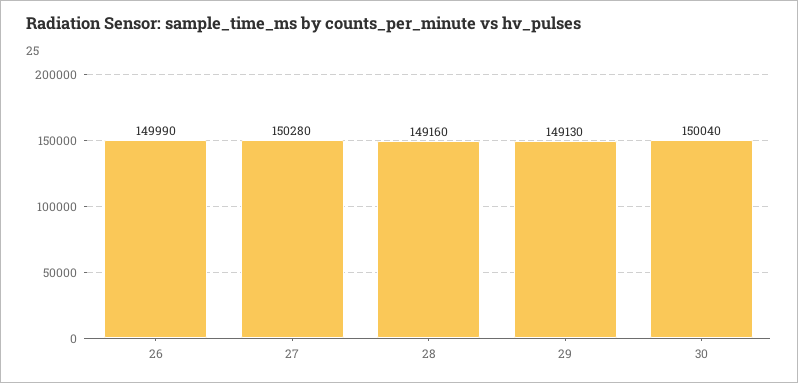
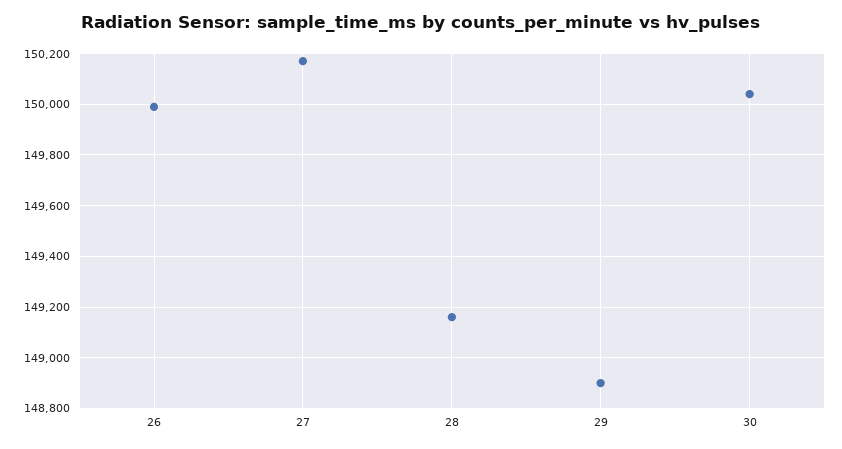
27: 150280 -> 150175
29: 149130 -> 148900

